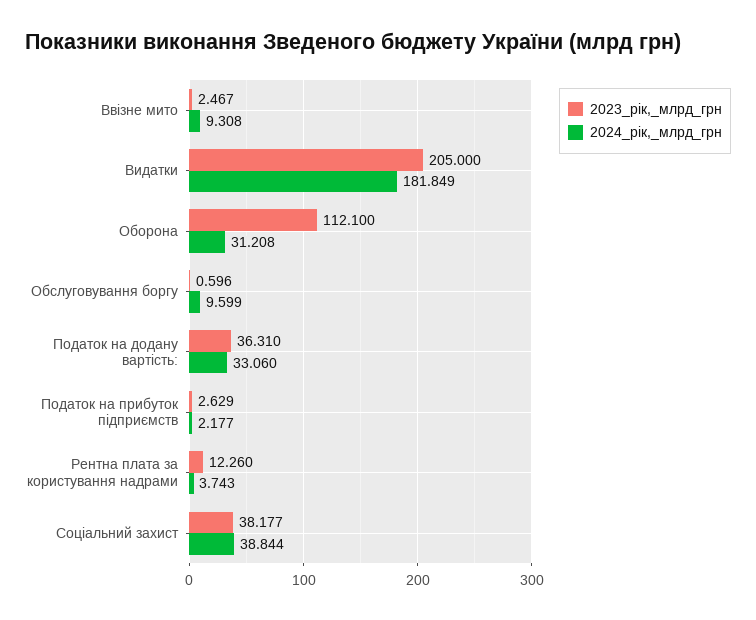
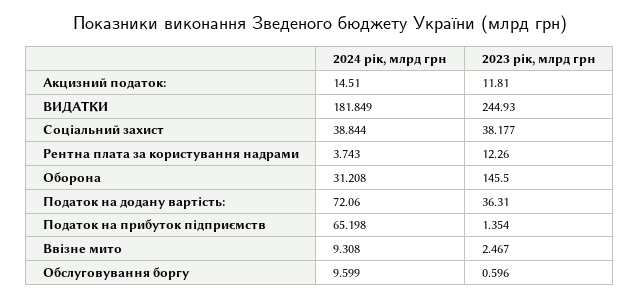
2023_рік,_млрд_грн, Видатки: 205 -> 244.93
2023_рік,_млрд_грн, Оборона: 112.1 -> 145.5
2024_рік,_млрд_грн, Податок на додану вартість:: 33.06 -> 72.06
2023_рік,_млрд_грн, Податок на прибуток підприємств: 2.629 -> 1.354
2024_рік,_млрд_грн, Податок на прибуток підприємств: 2.177 -> 65.198
2024_рік,_млрд_грн, Акцизний податок:: none -> 14.51
2023_рік,_млрд_грн, Акцизний податок:: none -> 11.81

